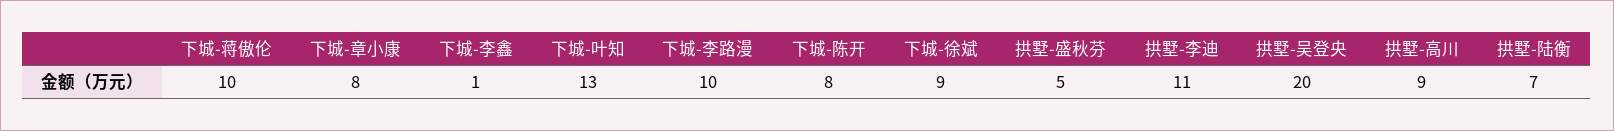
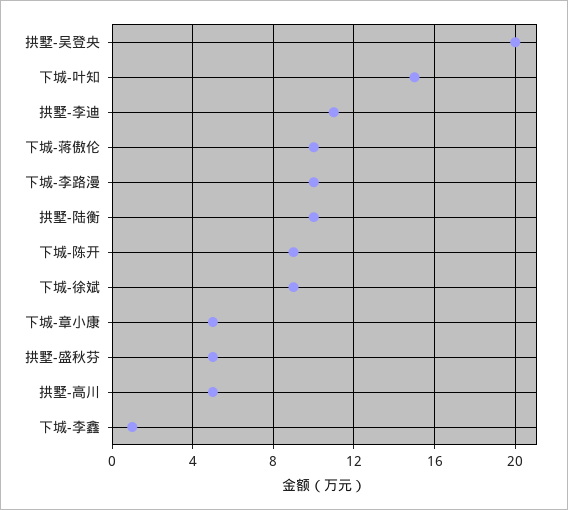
下城-章小康: 8 -> 5
下城-叶知: 13 -> 15
下城-陈开: 8 -> 9
拱墅-高川: 9 -> 5
拱墅-陆衡: 7 -> 10

